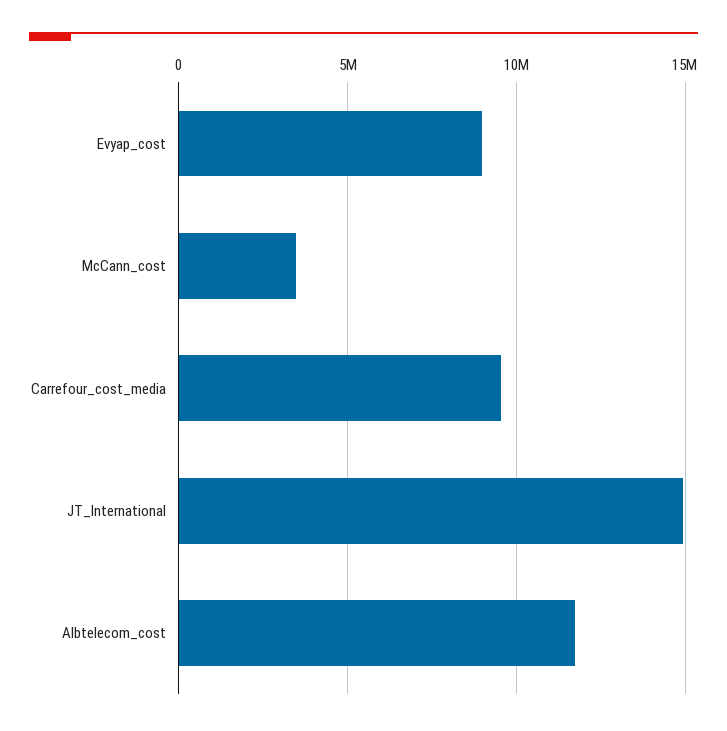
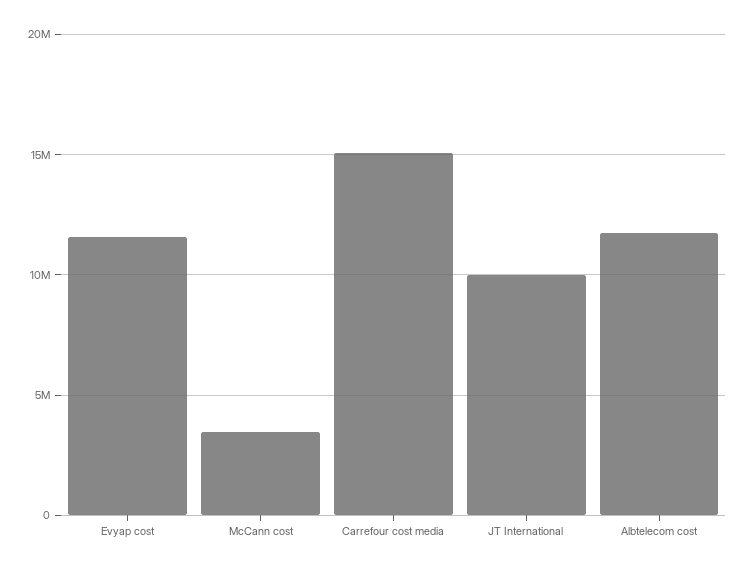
Evyap_cost: 9000000 -> 11500000
Carrefour_cost_media: 9500000 -> 15000000
JT_International: 15000000 -> 10000000

